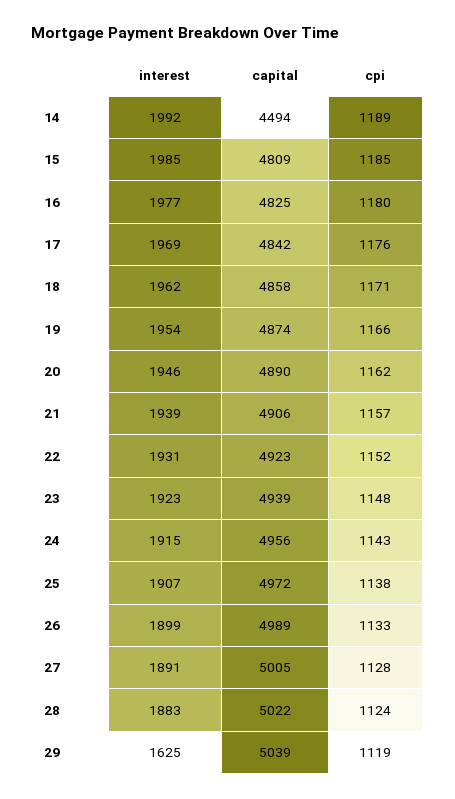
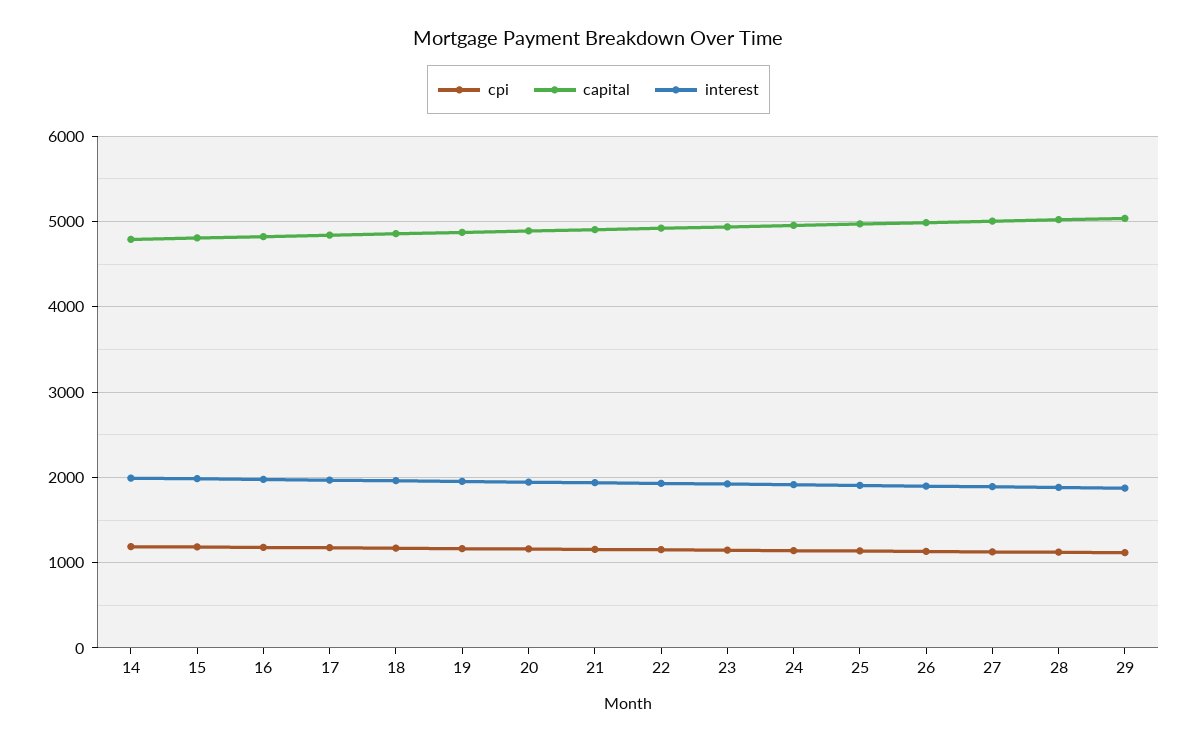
capital, 14: 4494 -> 4800
interest, 29: 1625 -> 1900

